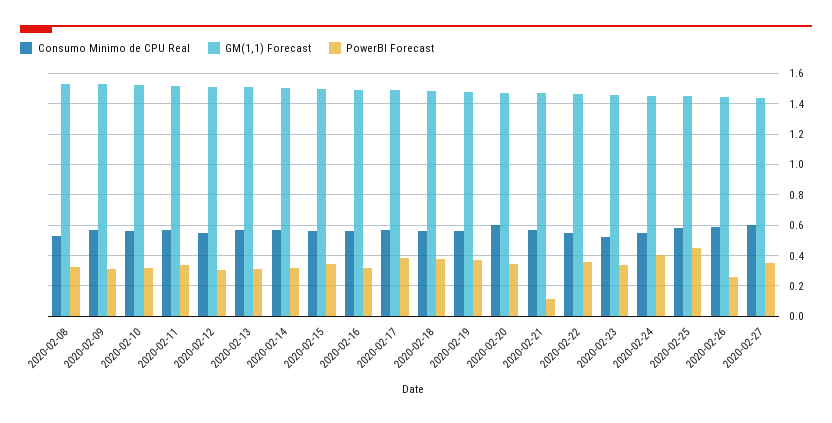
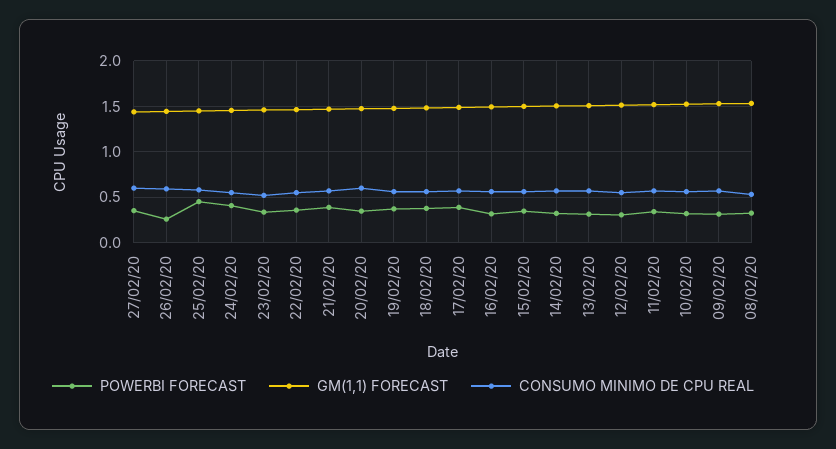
PowerBI Forecast, 2020-02-21: 0.1 -> 0.4

